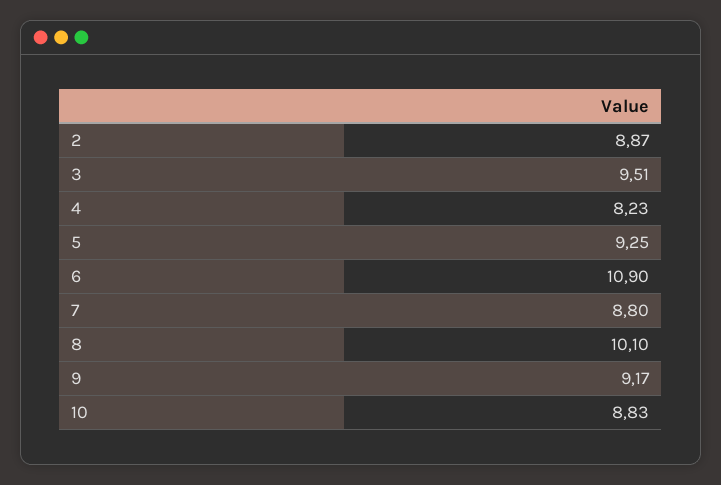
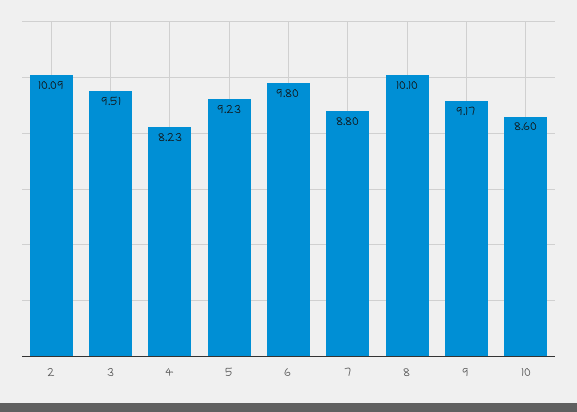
2: 8.87 -> 10.09
5: 9.25 -> 9.23
6: 10.9 -> 9.8
10: 8.83 -> 8.6

